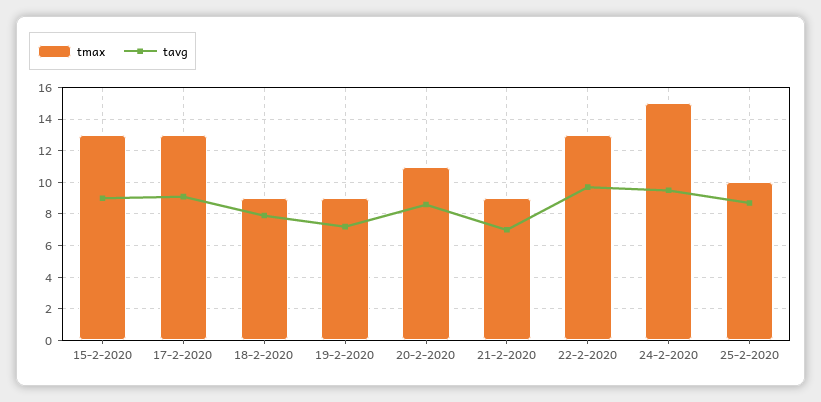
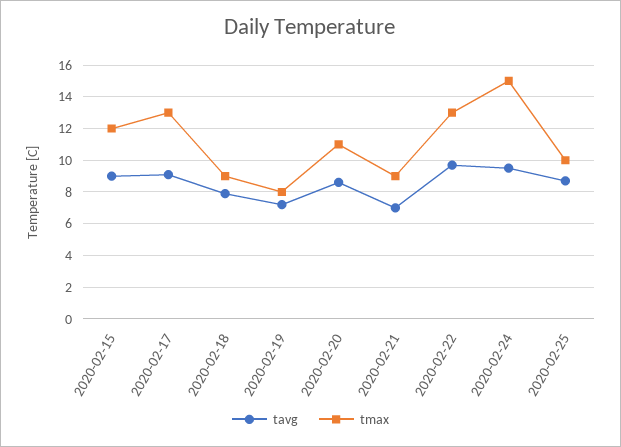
tmax, 15-2-2020: 13 -> 12
tmax, 19-2-2020: 9 -> 8

